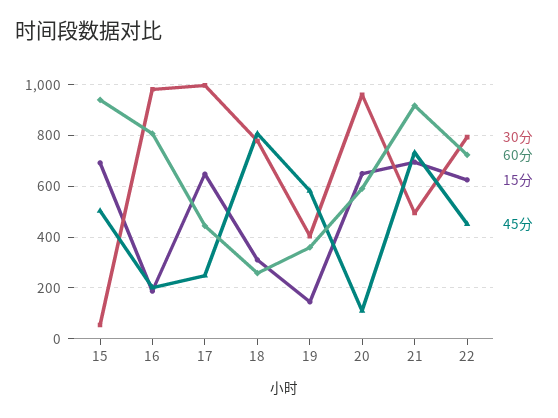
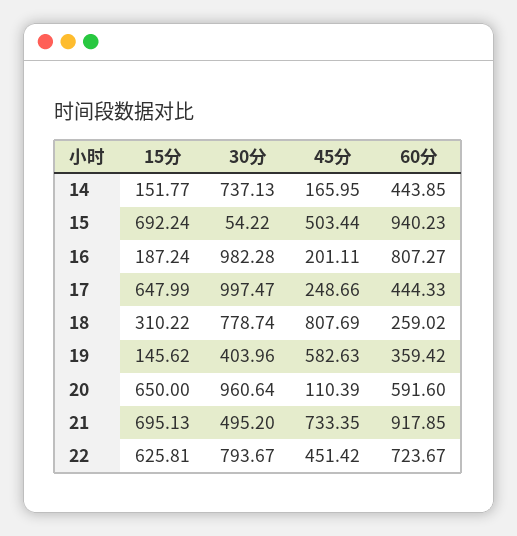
15分, 14: none -> 151.77
30分, 14: none -> 737.13
45分, 14: none -> 165.95
60分, 14: none -> 443.85

